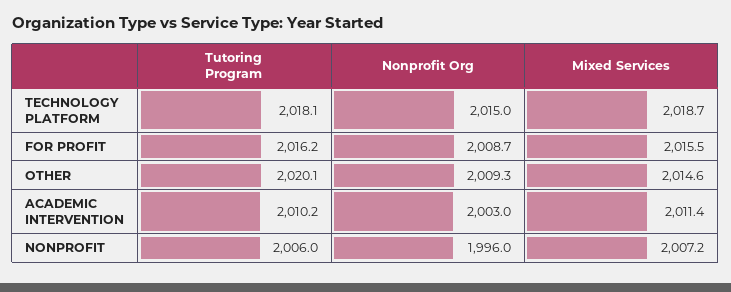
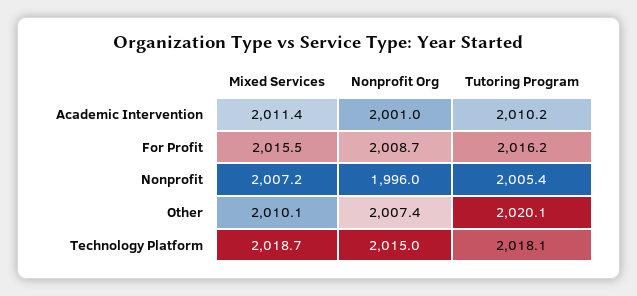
Nonprofit Org, OTHER: 2009.3 -> 2007.4
Mixed Services, OTHER: 2014.6 -> 2010.1
Nonprofit Org, ACADEMIC INTERVENTION: 2003 -> 2001
Tutoring Program, NONPROFIT: 2006 -> 2005.4

